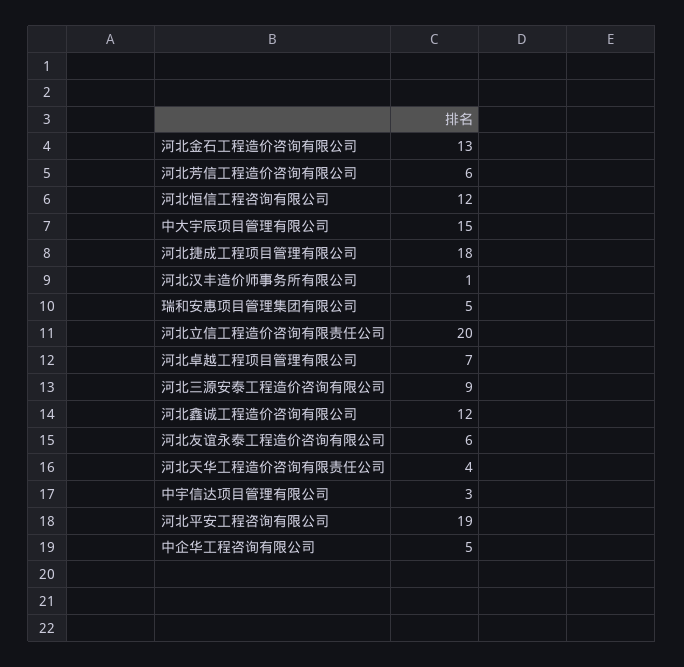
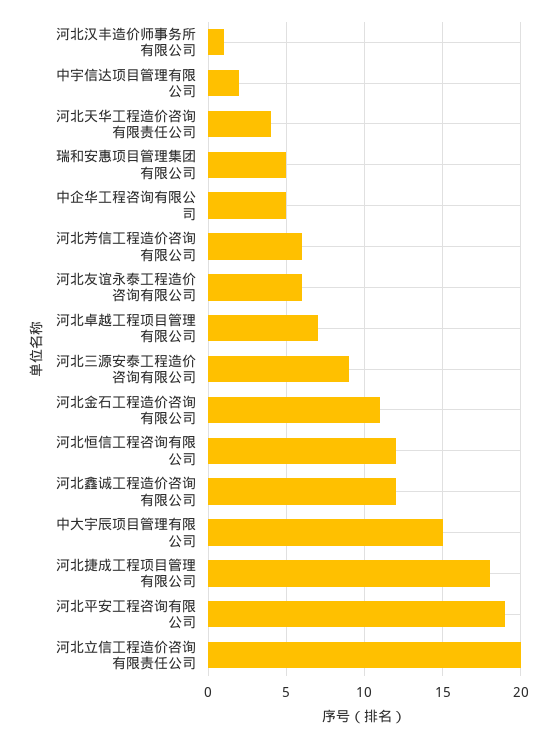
河北金石工程造价咨询有限公司: 13 -> 11
中宇信达项目管理有限公司: 3 -> 2

